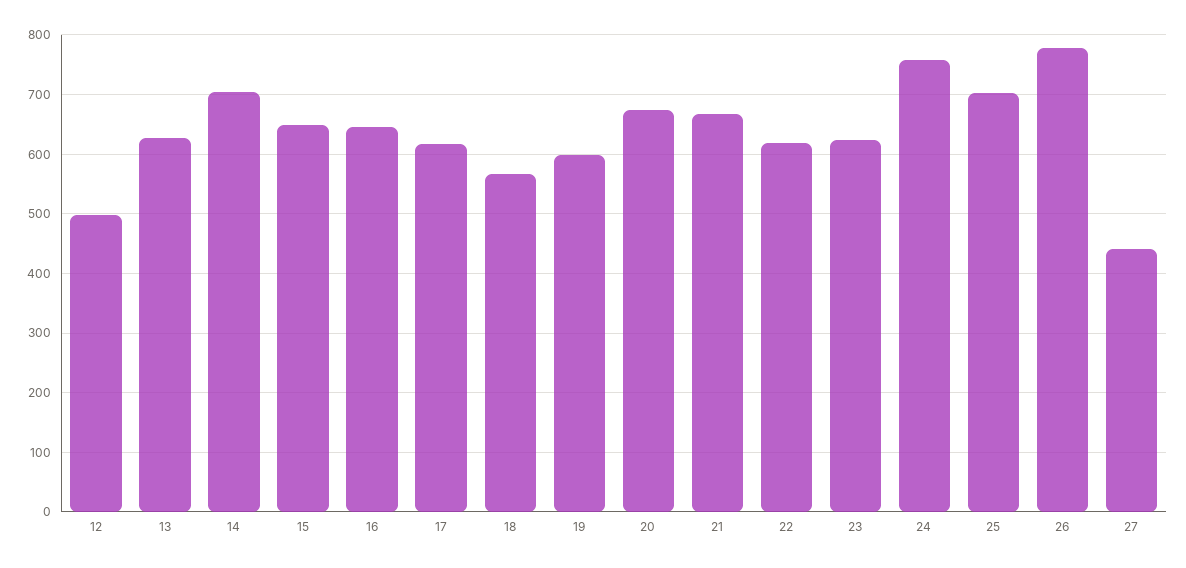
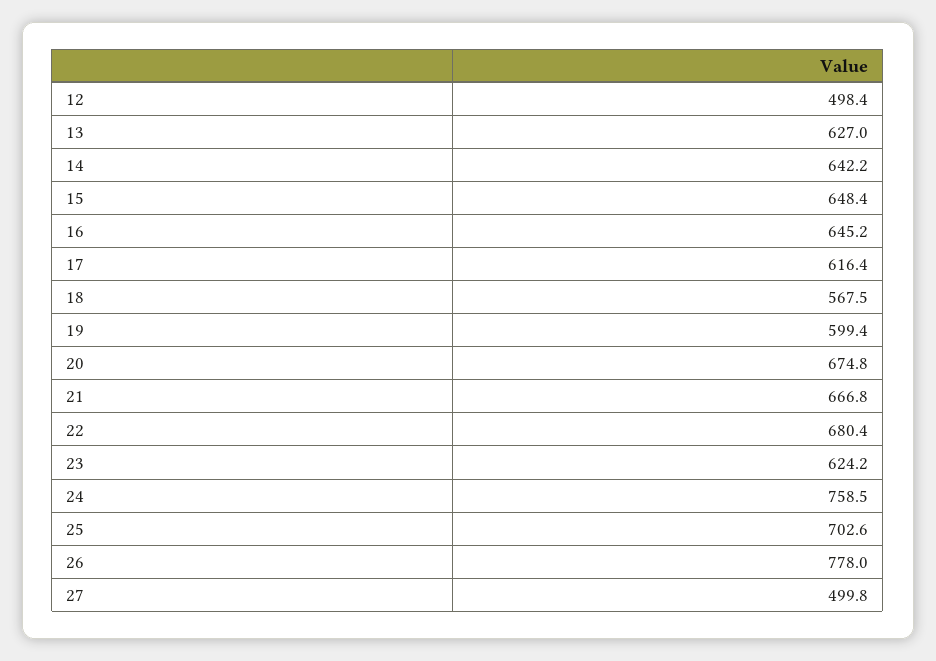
14: 700 -> 642.2
22: 620 -> 680.4
27: 440 -> 499.8

